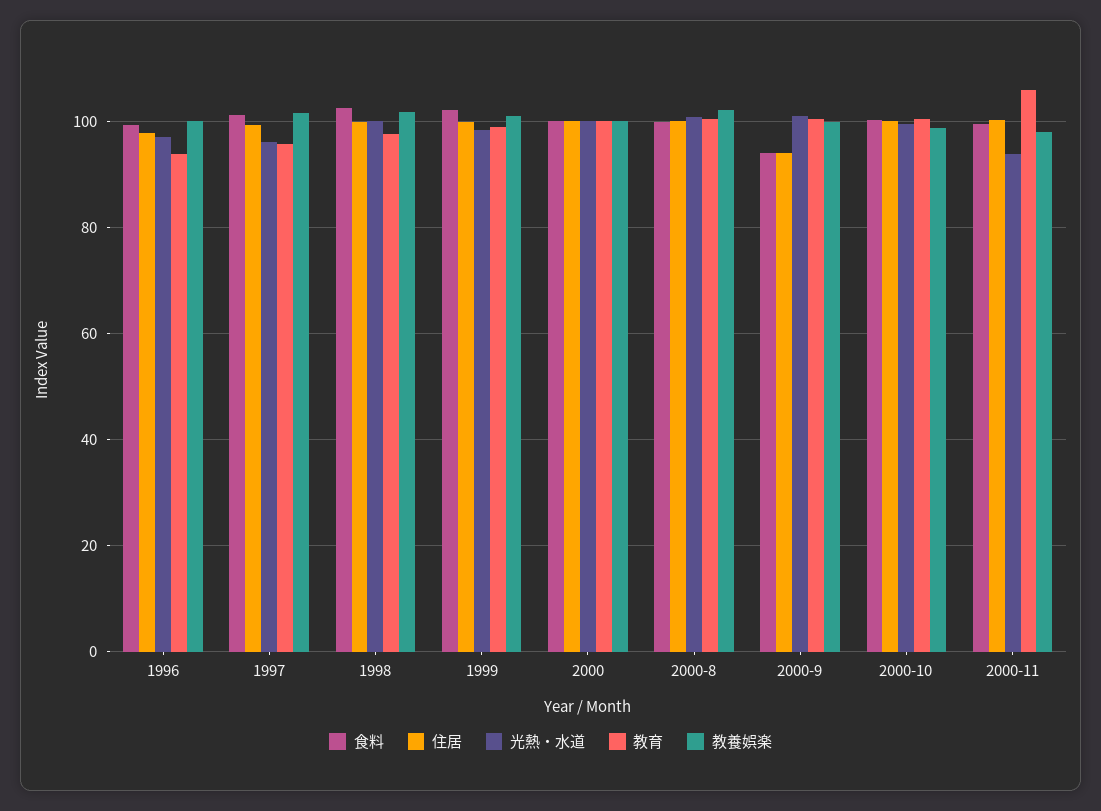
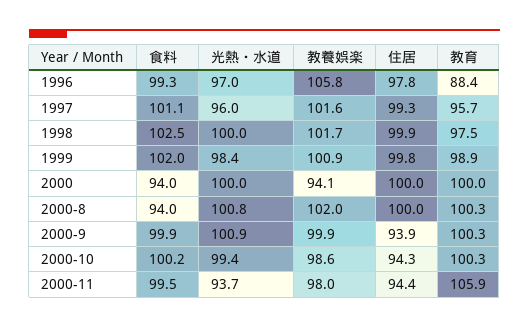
教育, 1996: 94 -> 88.4
教養娯楽, 1996: 100 -> 105.8
食料, 2000: 100 -> 94
教養娯楽, 2000: 100 -> 94.1
食料, 2000-8: 100 -> 94
食料, 2000-9: 94 -> 99.9
住居, 2000-10: 100 -> 94.3
住居, 2000-11: 100 -> 94.4

